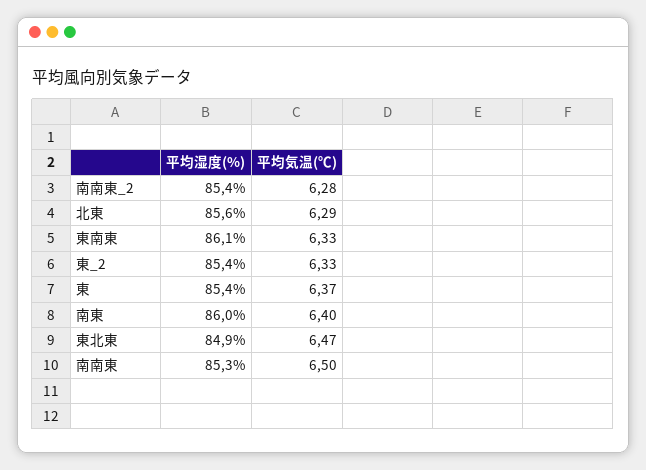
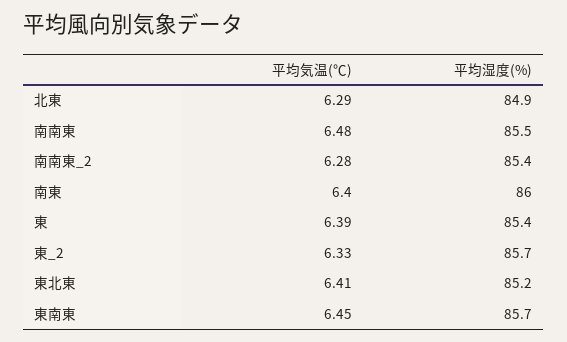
平均湿度(%), 北東: 85.6 -> 84.9
平均湿度(%), 東南東: 86.1 -> 85.7
平均気温(℃), 東南東: 6.33 -> 6.45
平均湿度(%), 東_2: 85.4 -> 85.7
平均気温(℃), 東: 6.37 -> 6.39
平均湿度(%), 東北東: 84.9 -> 85.2
平均気温(℃), 東北東: 6.47 -> 6.41
平均湿度(%), 南南東: 85.3 -> 85.5
平均気温(℃), 南南東: 6.5 -> 6.48

